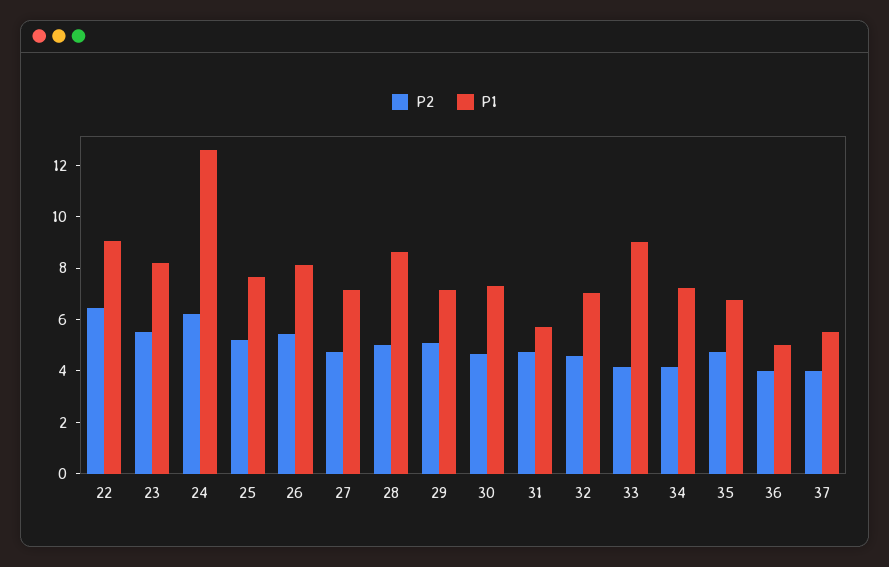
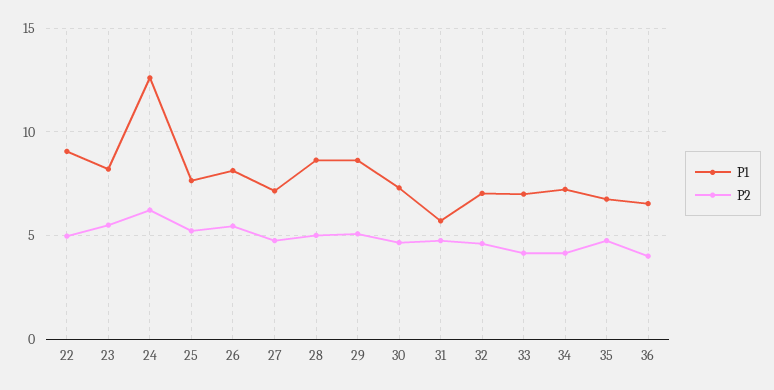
P2, 22: 6.5 -> 5
P1, 29: 7 -> 8.5
P1, 33: 9 -> 7
P1, 36: 5 -> 6.5
P2, 37: 4 -> none
P1, 37: 5.5 -> none

